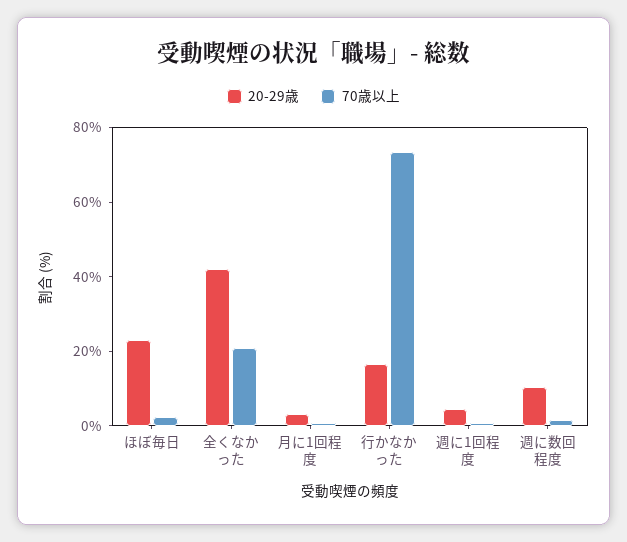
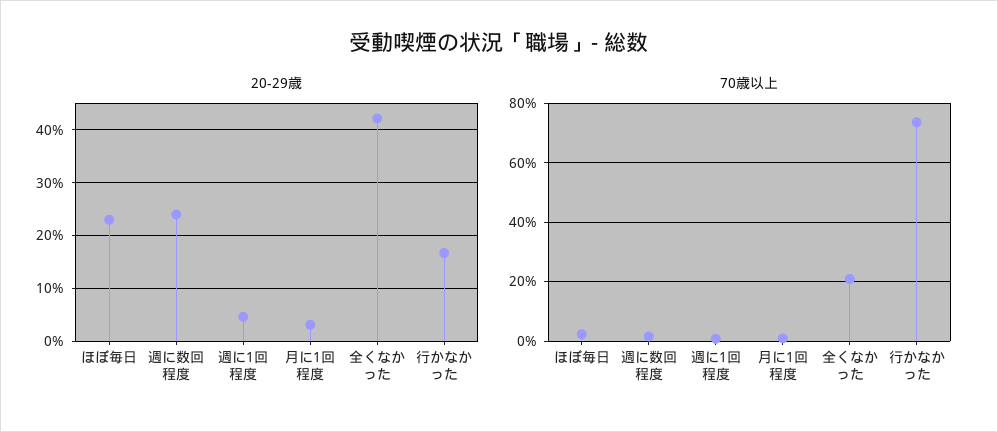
20-29歳, 週に数回程度: 10 -> 24

